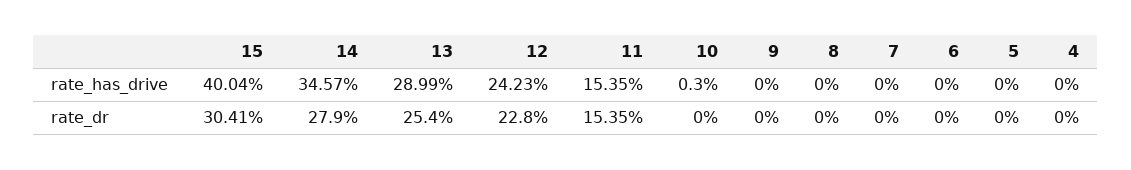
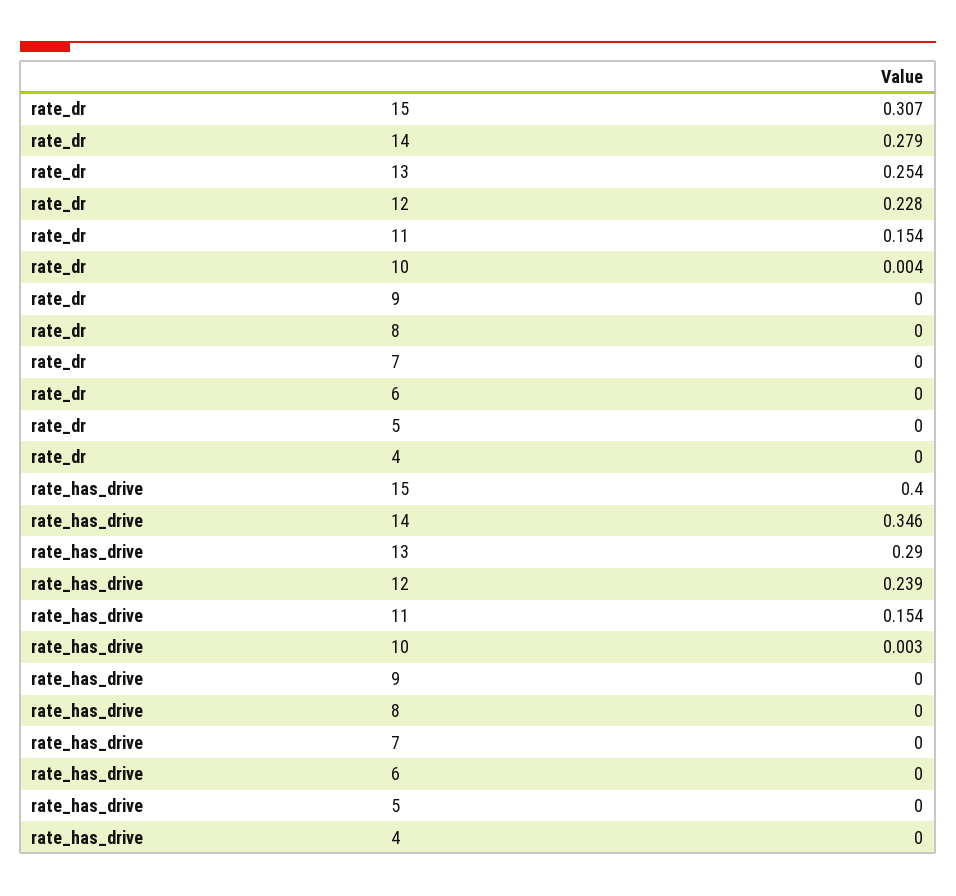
12, rate_has_drive: 0.2423 -> 0.239
15, rate_dr: 0.3041 -> 0.307
10, rate_dr: 0 -> 0.004

